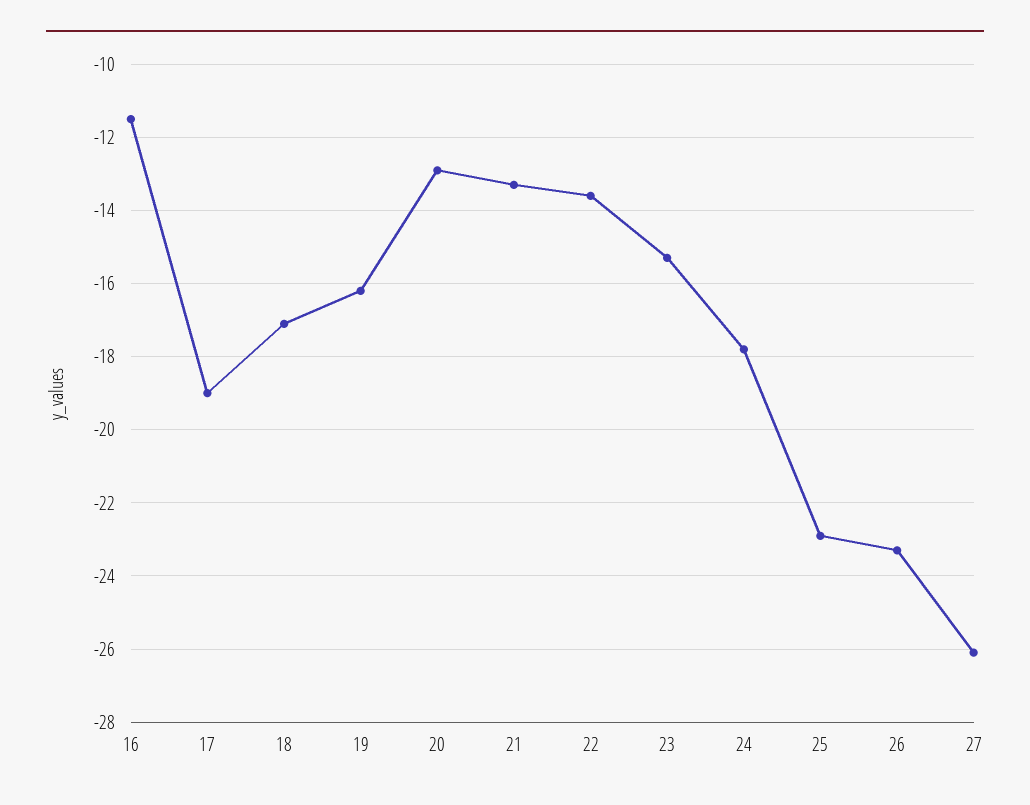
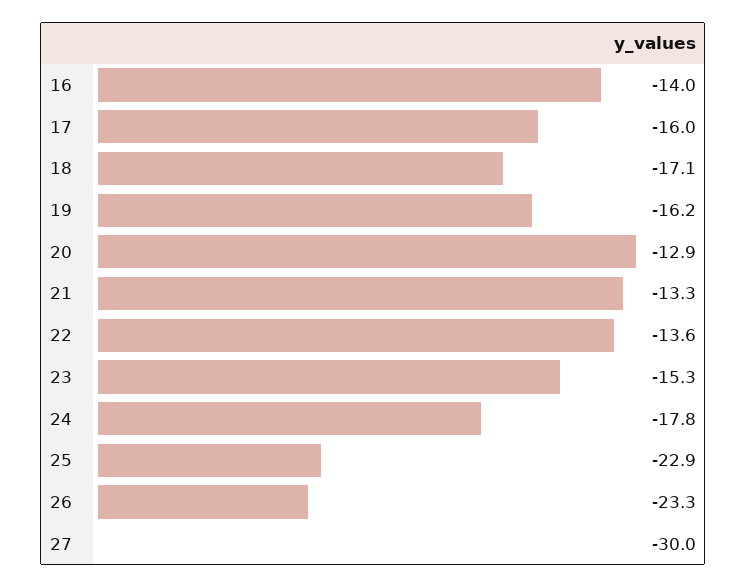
16: -11.5 -> -14
17: -19 -> -16
27: -26 -> -30

